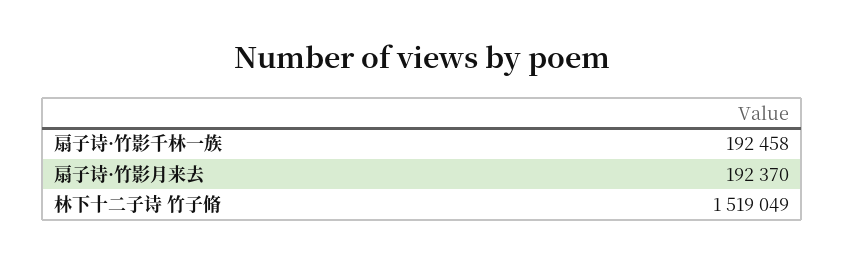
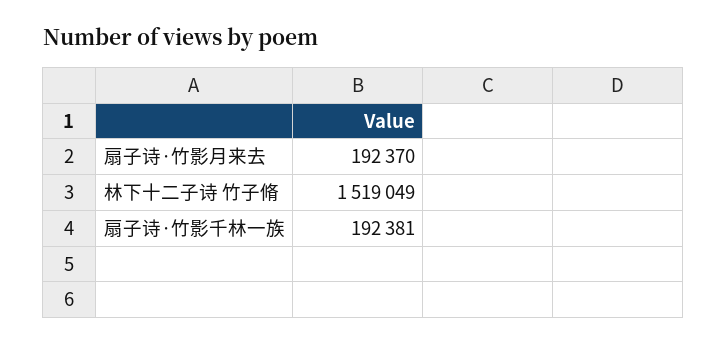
扇子诗·竹影千林一族: 192458 -> 192381

